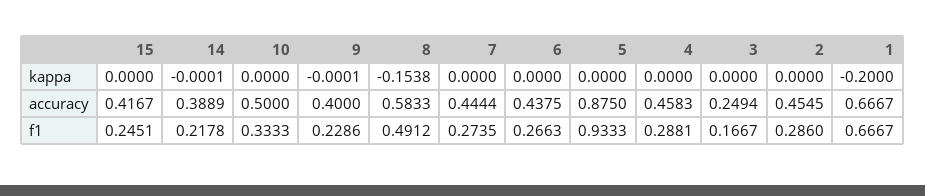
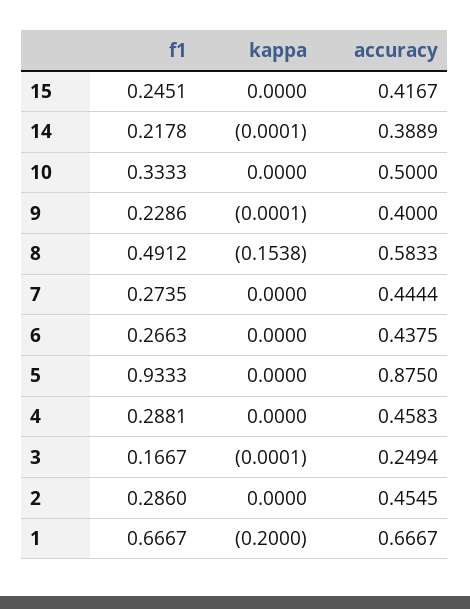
3, kappa: 0 -> -0.0001

